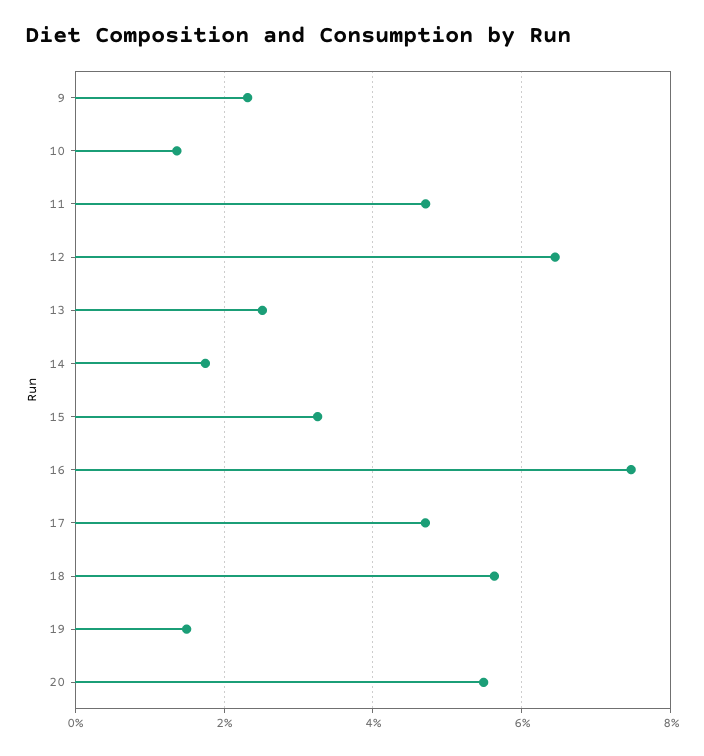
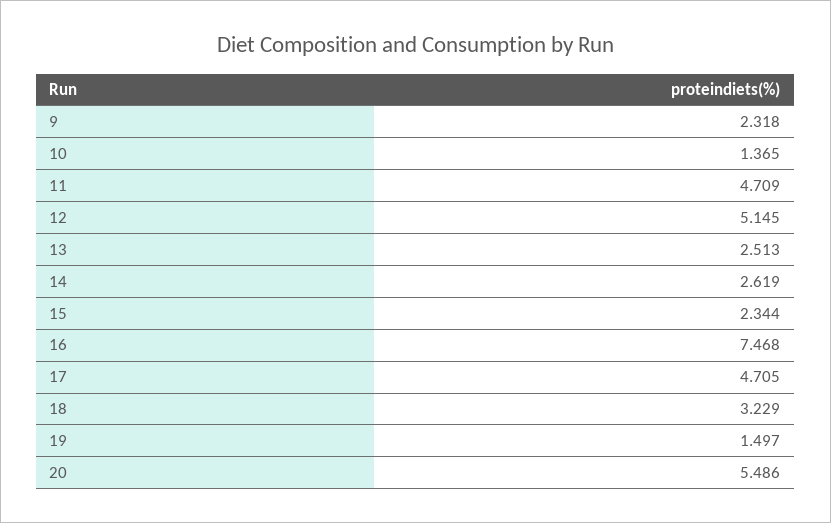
12: 6.4 -> 5.145
14: 1.8 -> 2.619
15: 3.2 -> 2.344
18: 5.6 -> 3.229

